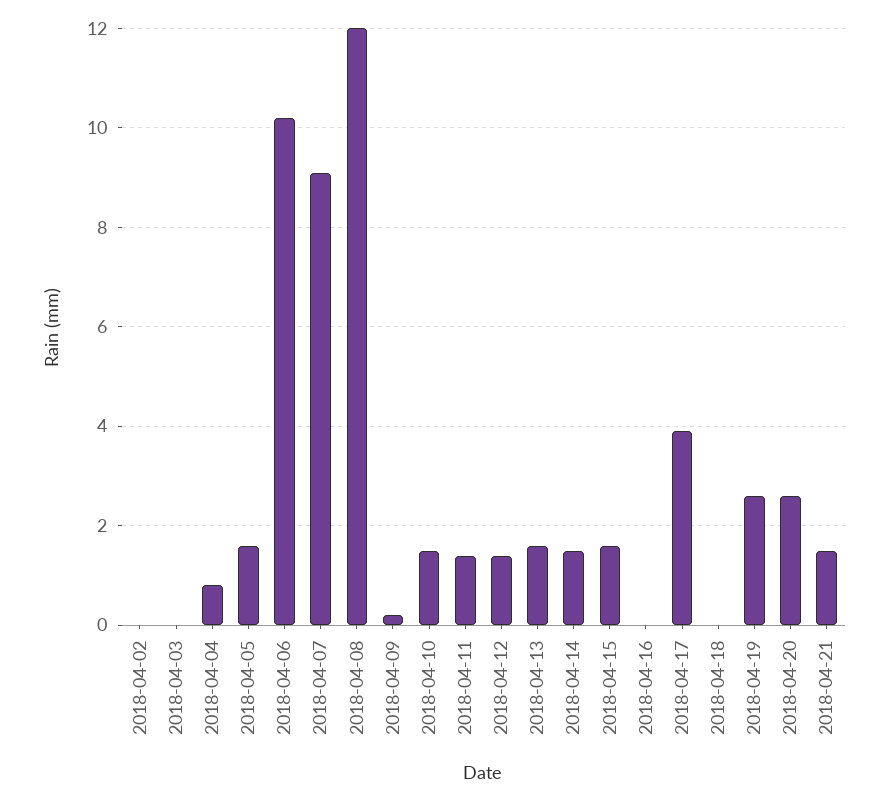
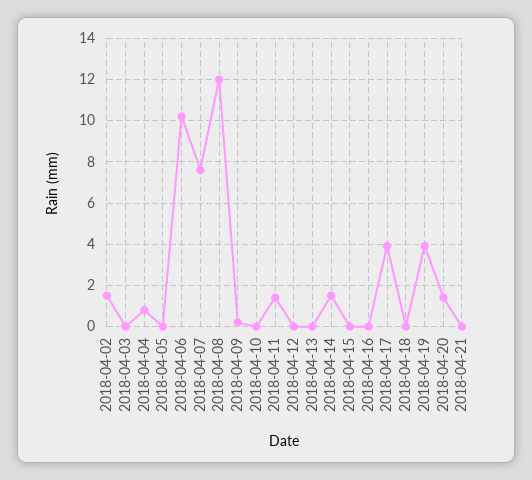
2018-04-02: 0 -> 1.5
2018-04-05: 1.5 -> 0
2018-04-07: 9 -> 7.5
2018-04-10: 1.5 -> 0
2018-04-12: 1.5 -> 0
2018-04-13: 1.5 -> 0
2018-04-15: 1.5 -> 0
2018-04-19: 2.5 -> 4
2018-04-20: 2.5 -> 1.5
2018-04-21: 1.5 -> 0

